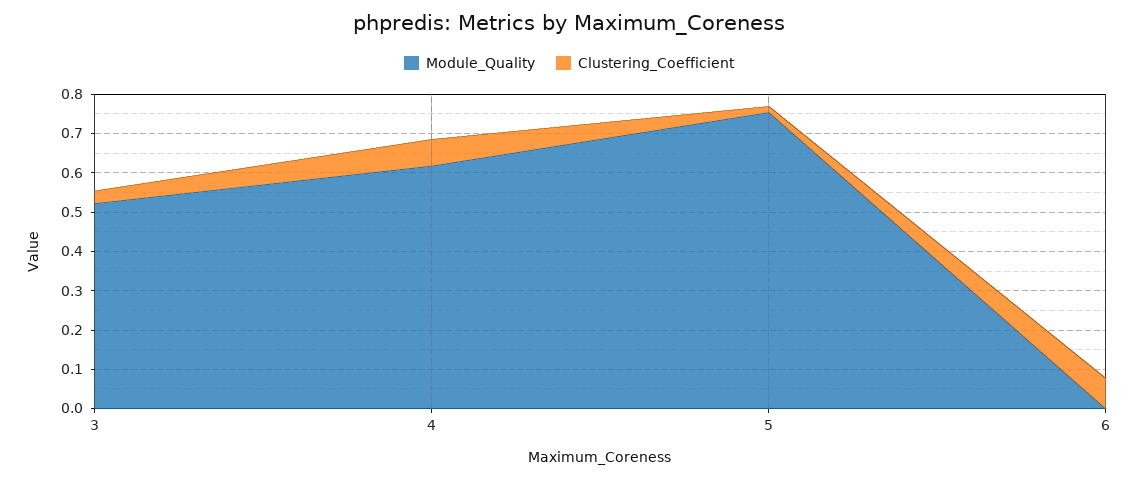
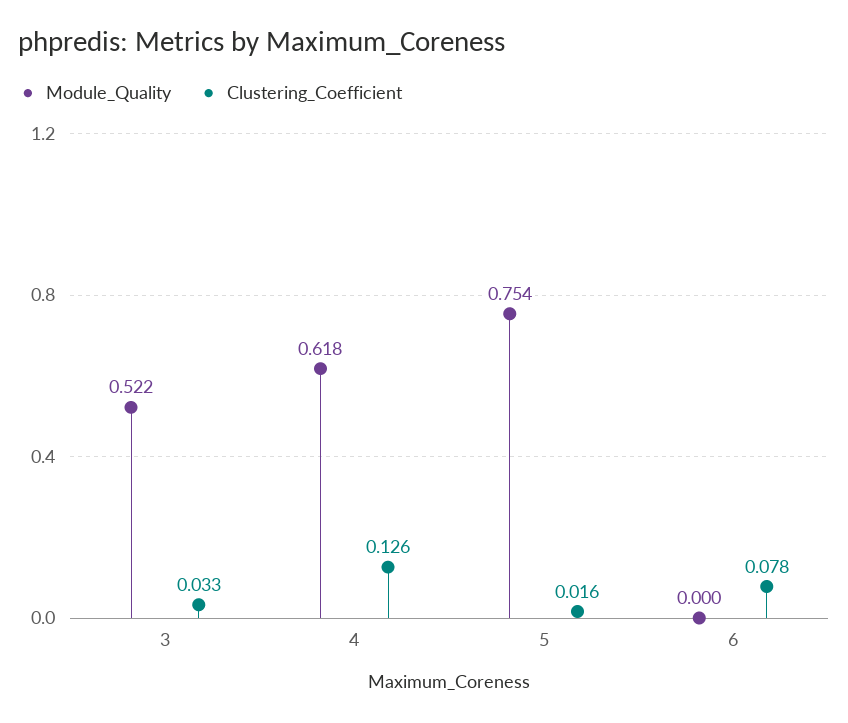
Clustering_Coefficient, 4: 0.075 -> 0.126

